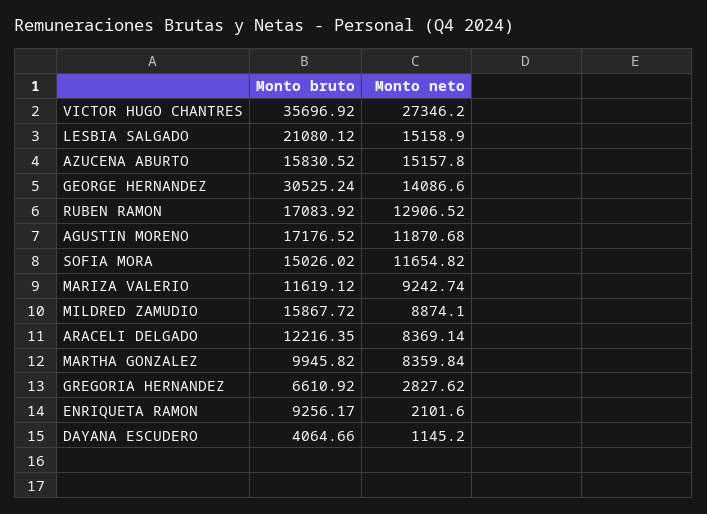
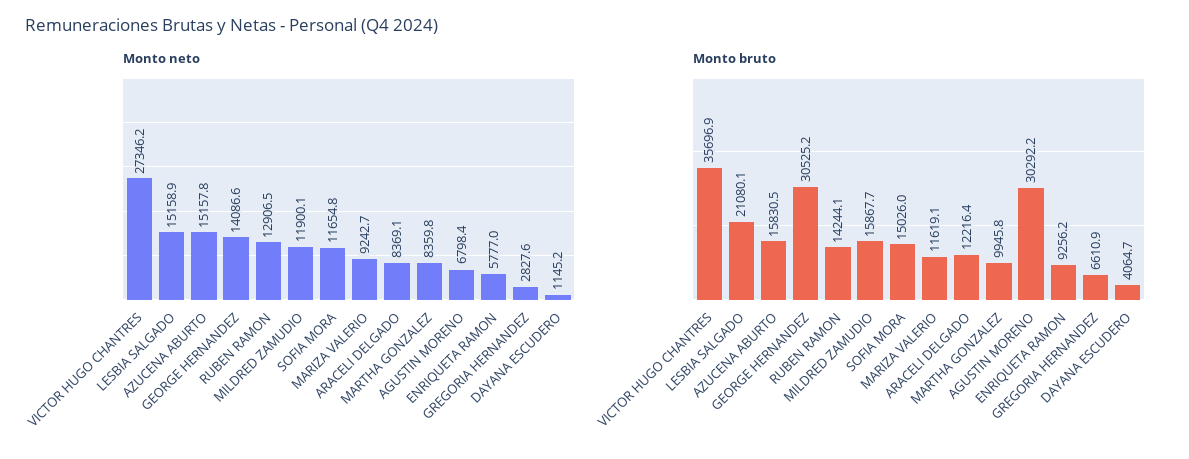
Monto bruto, RUBEN RAMON: 17083.92 -> 14244.1
Monto bruto, AGUSTIN MORENO: 17176.52 -> 30292.2
Monto neto, AGUSTIN MORENO: 11870.68 -> 6798.4
Monto neto, MILDRED ZAMUDIO: 8874.1 -> 11900.1
Monto neto, ENRIQUETA RAMON: 2101.6 -> 5777

